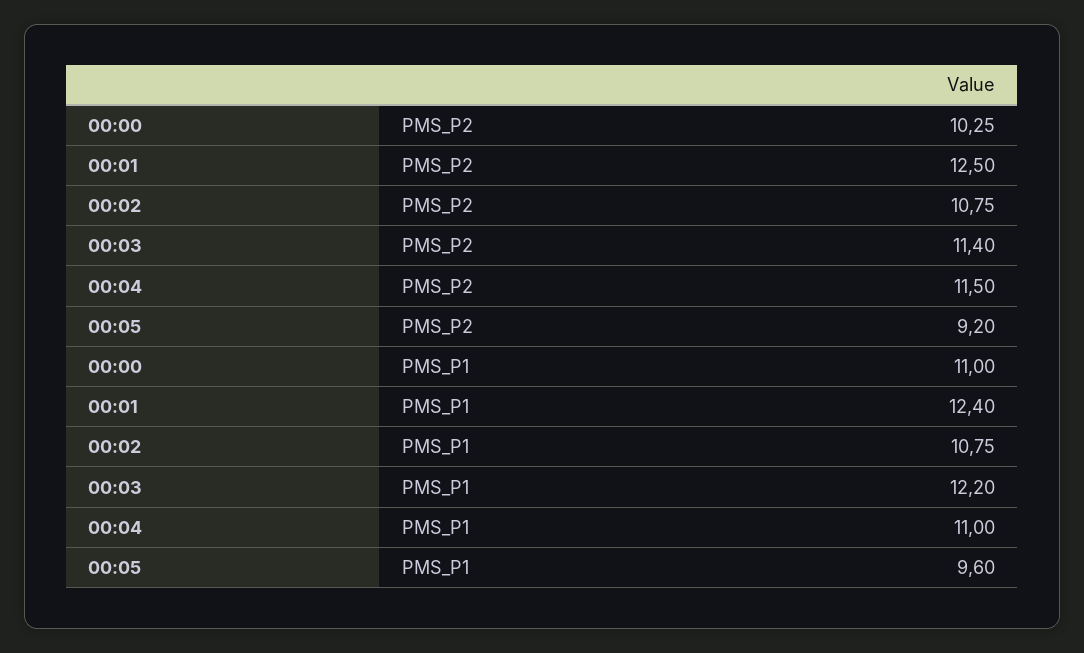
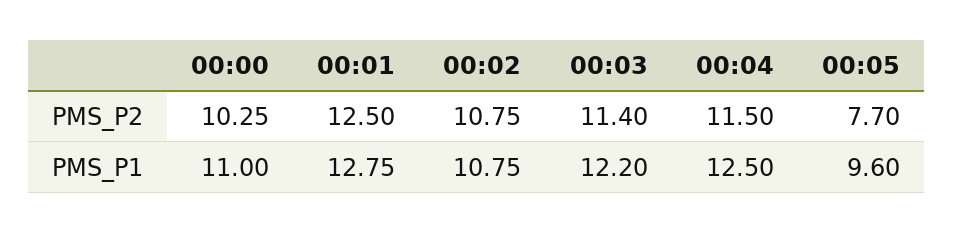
00:05, PMS_P2: 9.2 -> 7.7
00:01, PMS_P1: 12.4 -> 12.75
00:04, PMS_P1: 11 -> 12.5

